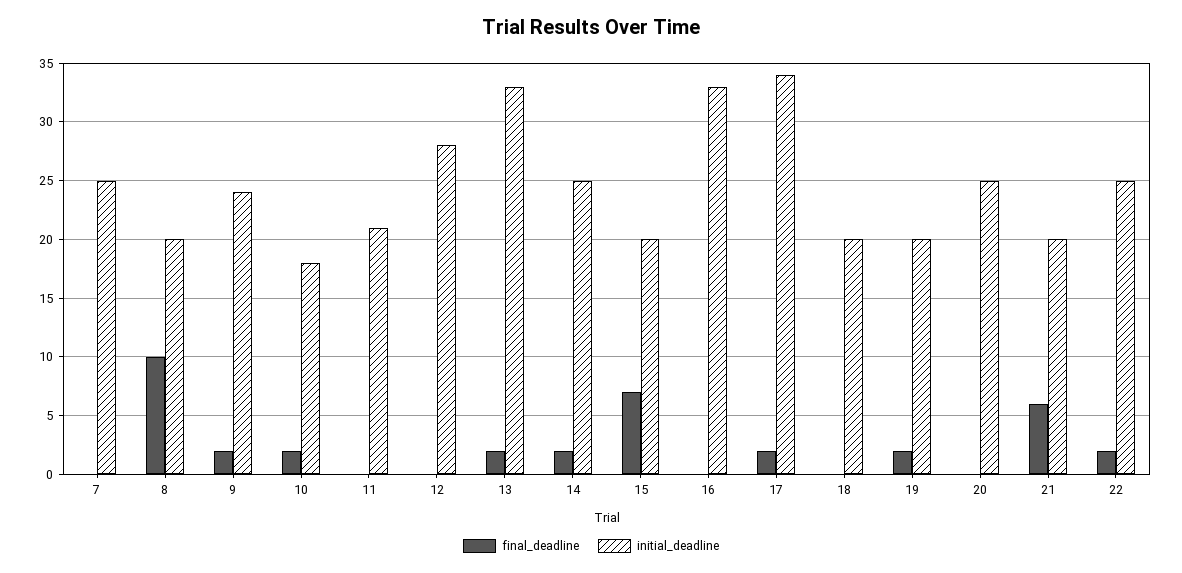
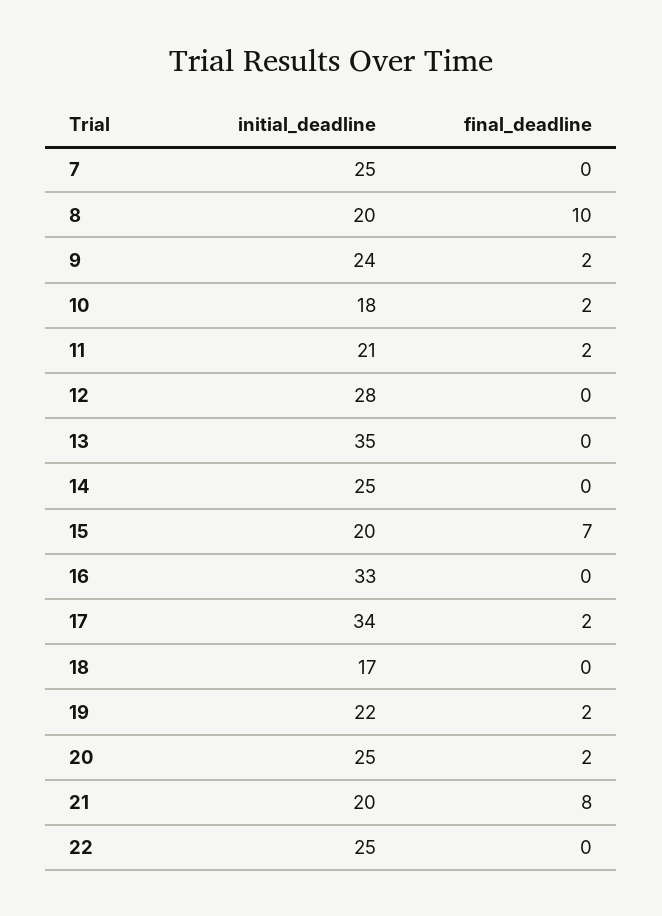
final_deadline, 11: 0 -> 2
final_deadline, 13: 2 -> 0
initial_deadline, 13: 33 -> 35
final_deadline, 14: 2 -> 0
initial_deadline, 18: 20 -> 17
initial_deadline, 19: 20 -> 22
final_deadline, 20: 0 -> 2
final_deadline, 21: 6 -> 8
final_deadline, 22: 2 -> 0

